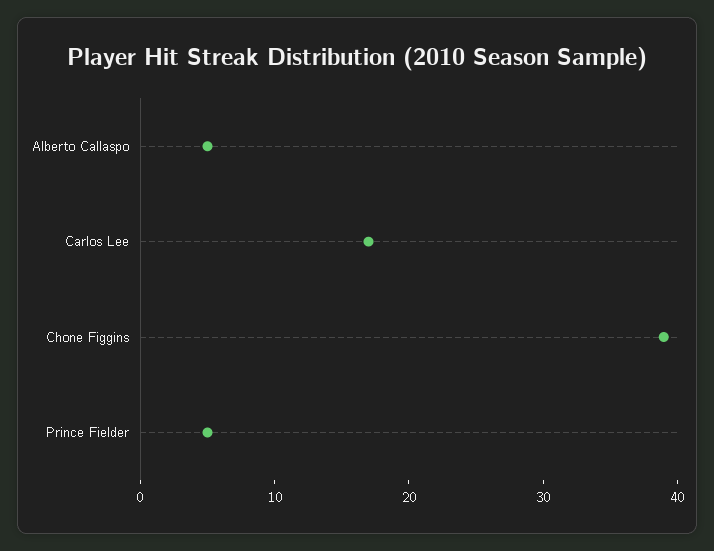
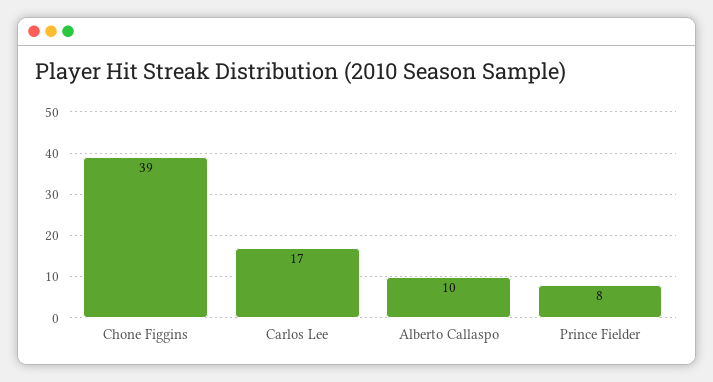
Alberto Callaspo: 5 -> 10
Prince Fielder: 5 -> 8

